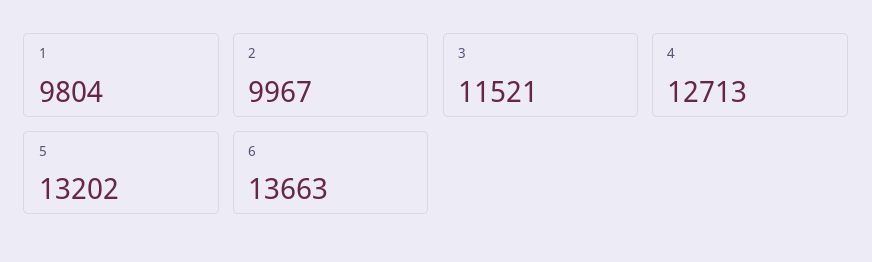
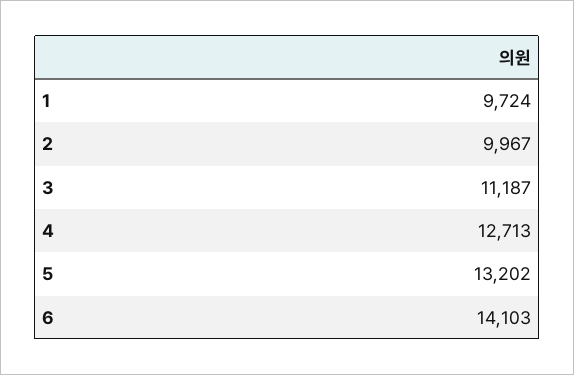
1: 9804 -> 9724
3: 11521 -> 11187
6: 13663 -> 14103

